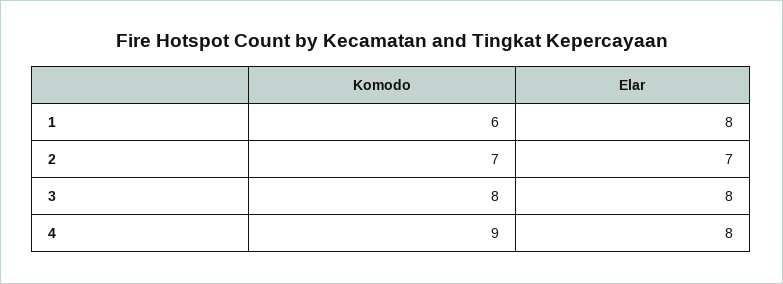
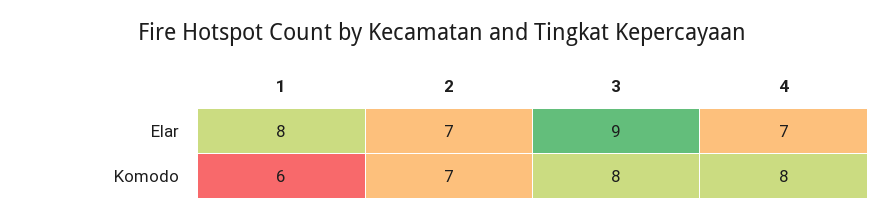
Elar, 3: 8 -> 9
Komodo, 4: 9 -> 8
Elar, 4: 8 -> 7

